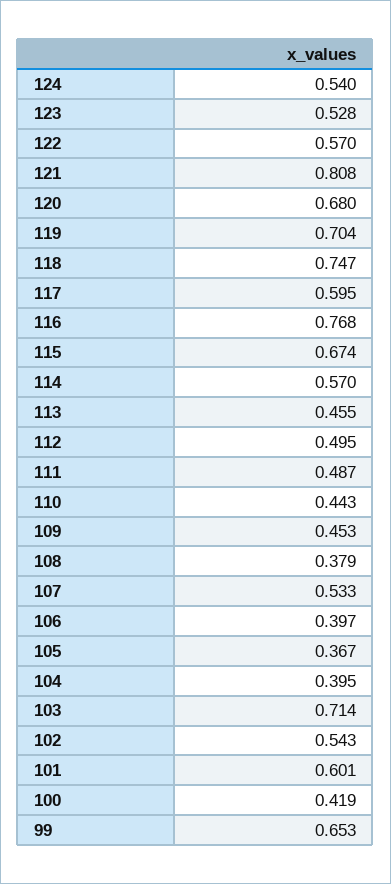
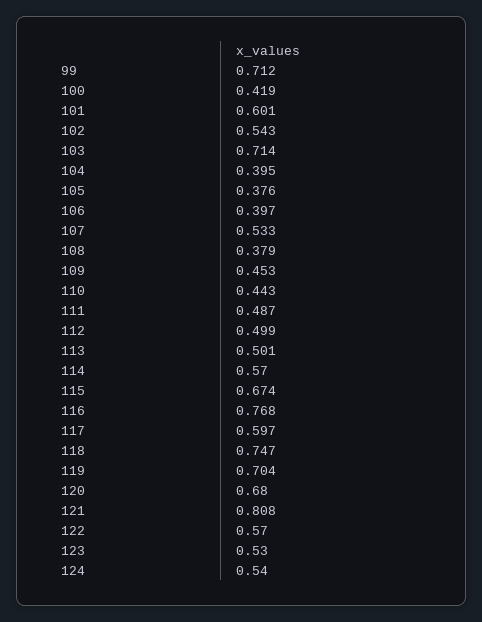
123: 0.528 -> 0.53
117: 0.595 -> 0.597
113: 0.455 -> 0.501
112: 0.495 -> 0.499
105: 0.367 -> 0.376
99: 0.653 -> 0.712

